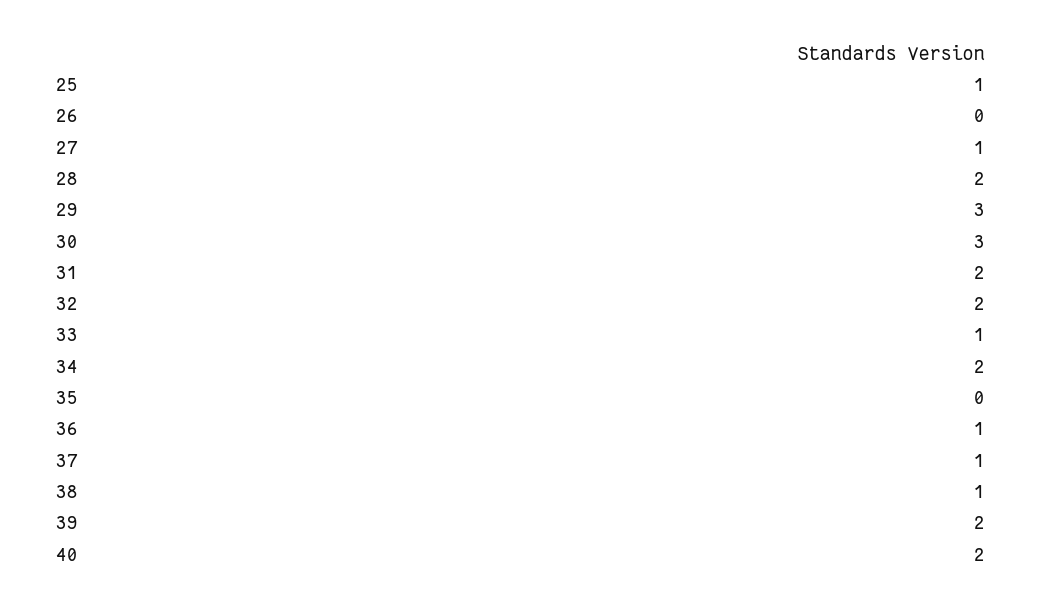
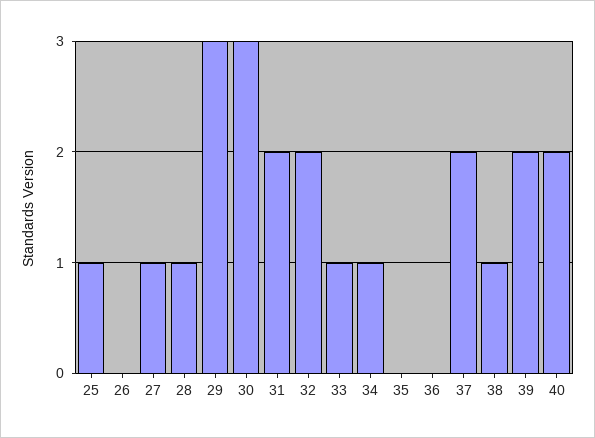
28: 2 -> 1
34: 2 -> 1
36: 1 -> 0
37: 1 -> 2

